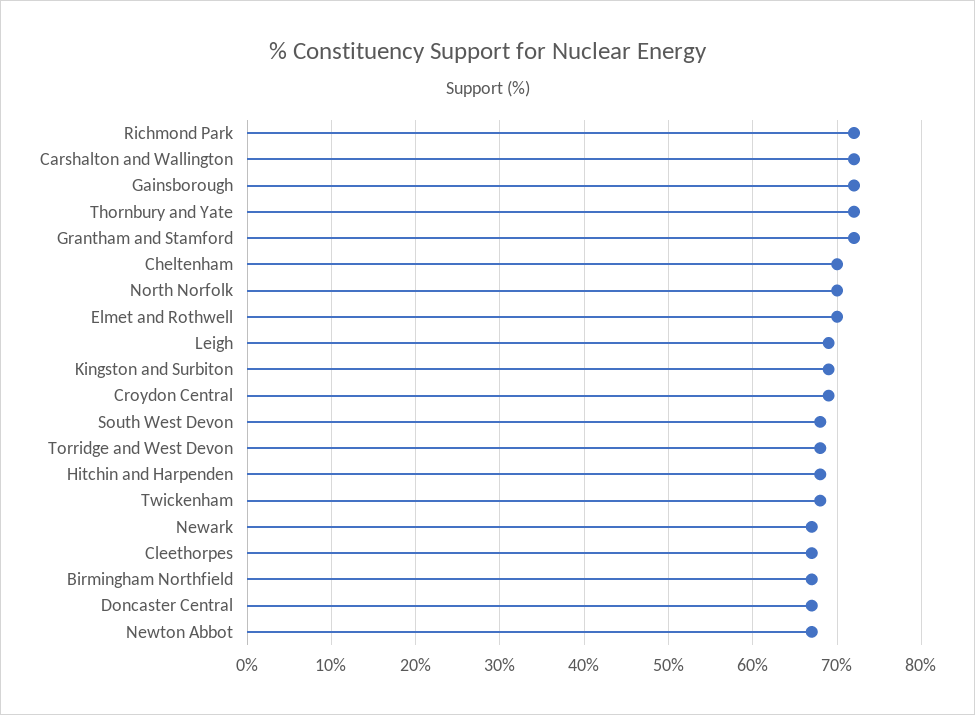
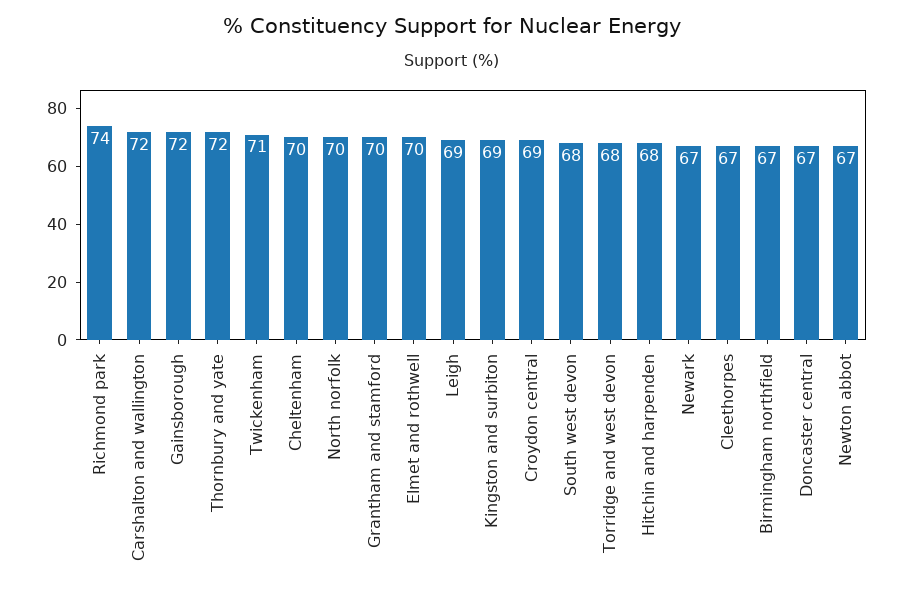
Richmond Park: 72 -> 74
Grantham and Stamford: 72 -> 70
Twickenham: 68 -> 71

